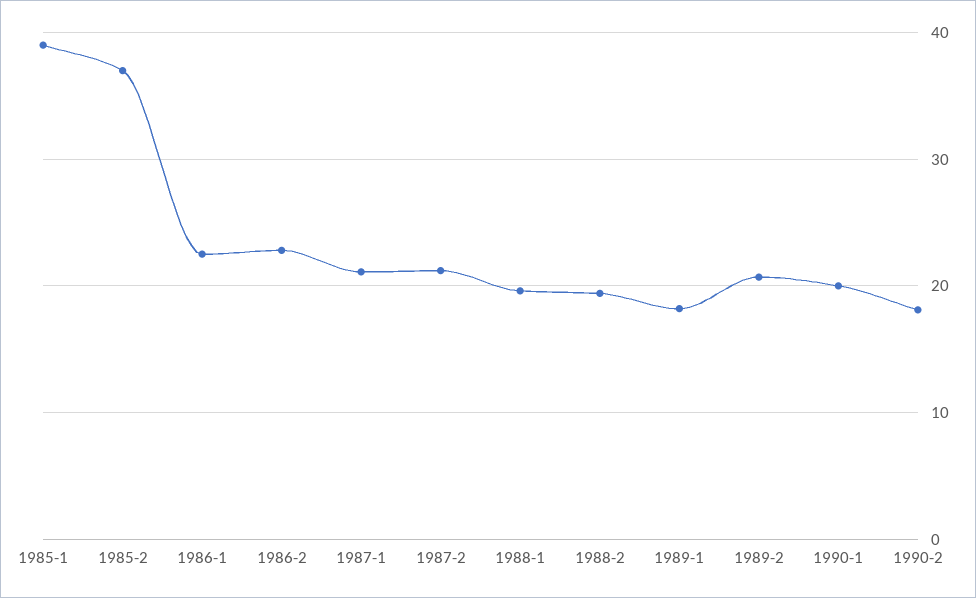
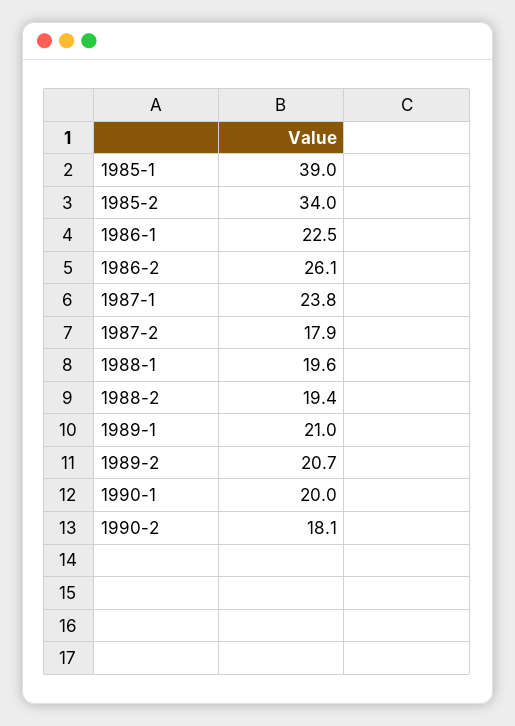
1985-2: 37 -> 34
1986-2: 23 -> 26.1
1987-1: 21 -> 23.8
1987-2: 21 -> 17.9
1989-1: 18 -> 21

